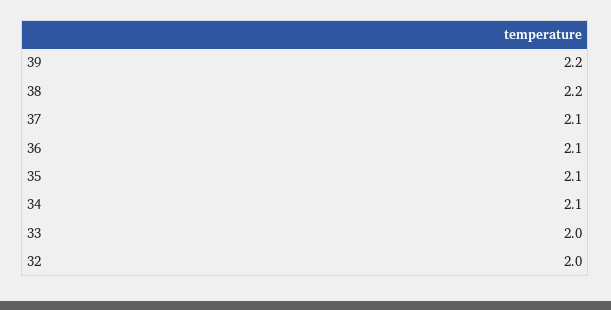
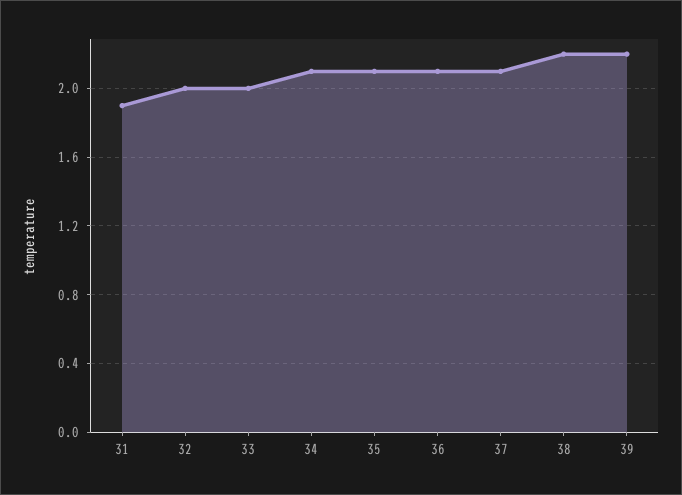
31: none -> 1.9

